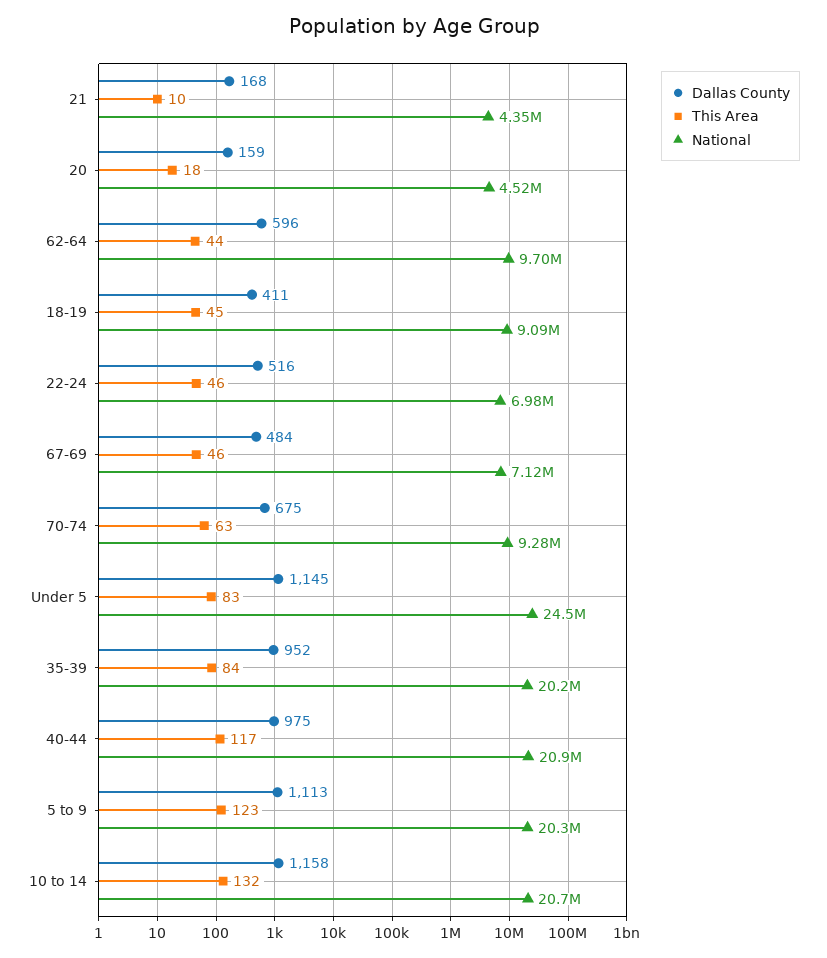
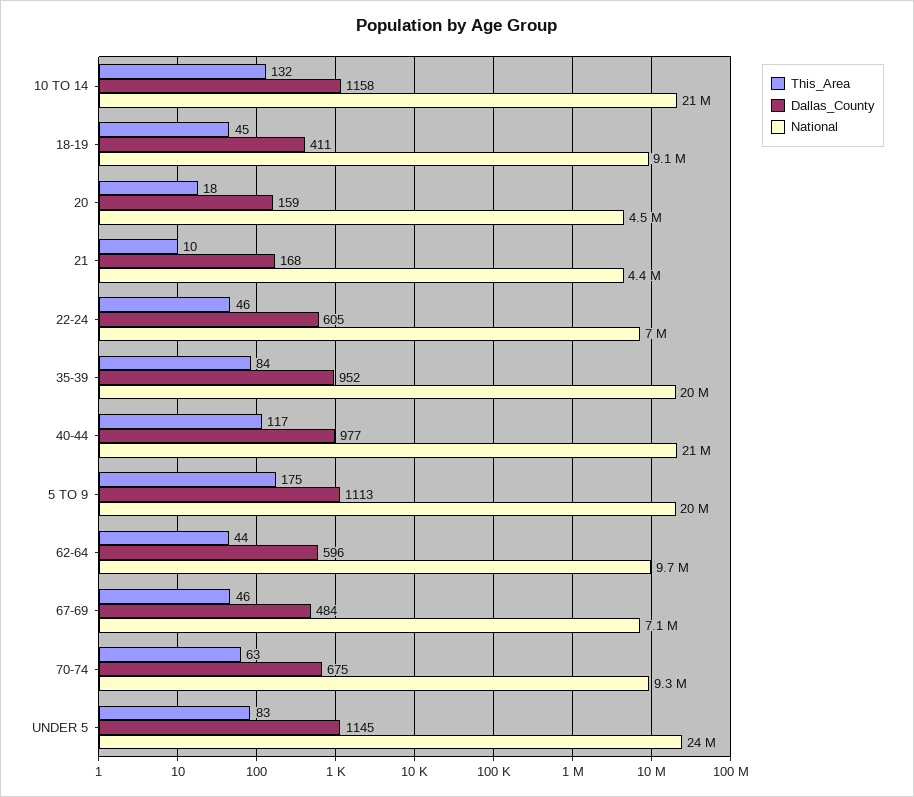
Dallas County, 22-24: 516 -> 605
Dallas County, 40-44: 975 -> 977
This Area, 5 to 9: 123 -> 175

